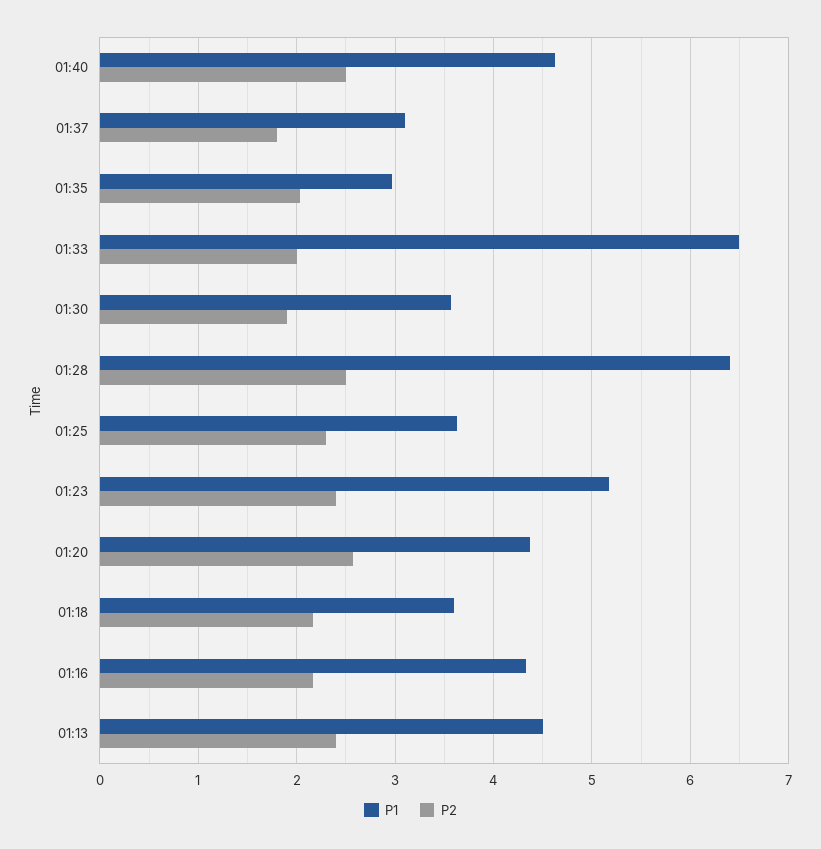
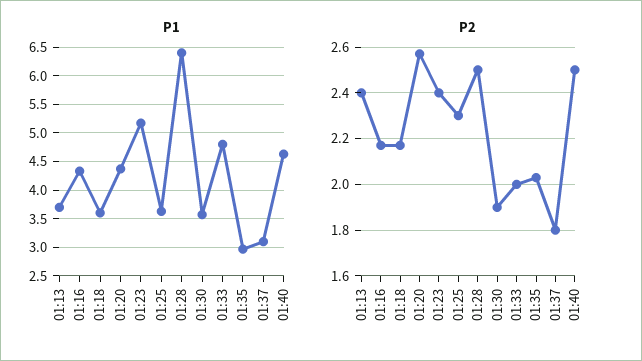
P1, 01:33: 6.5 -> 4.75
P1, 01:13: 4.5 -> 3.75

